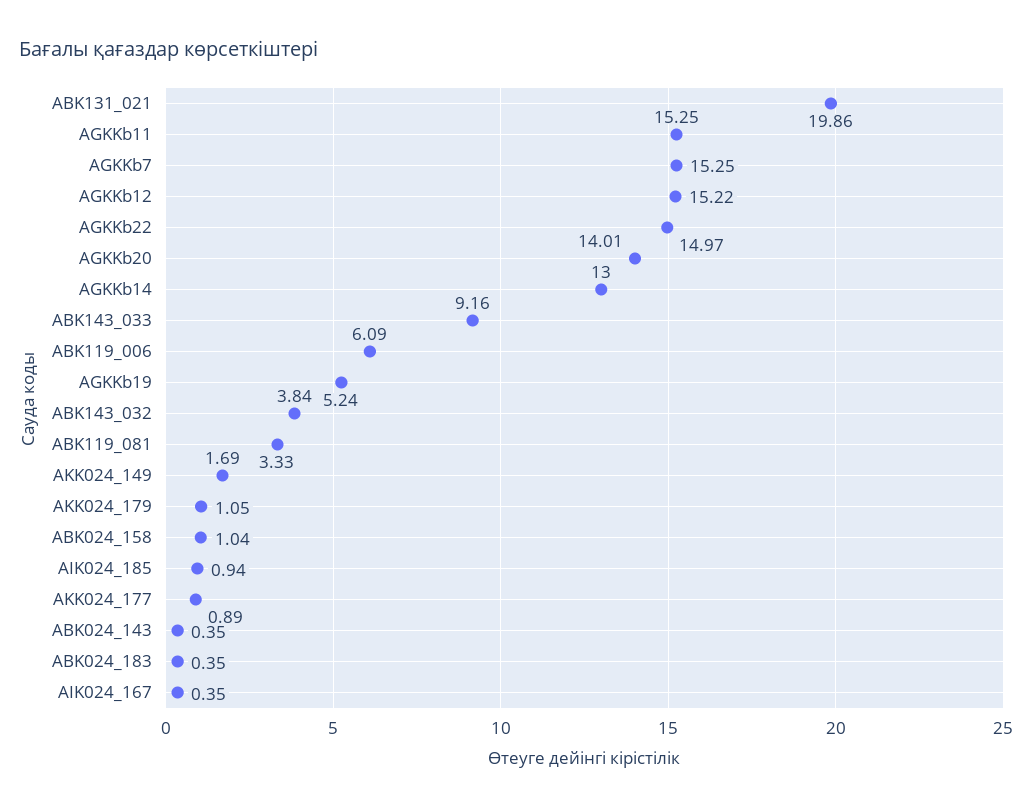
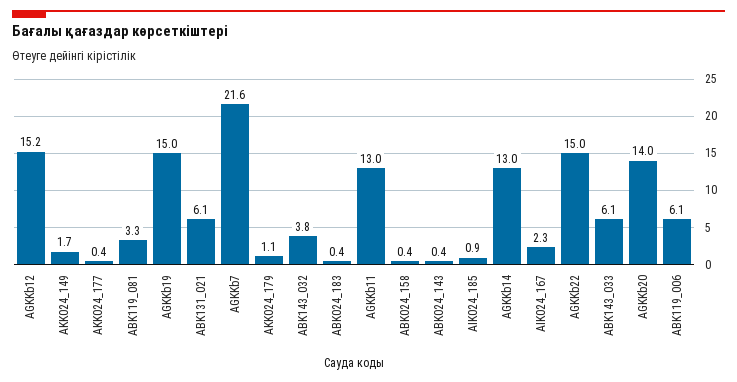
ABK131_021: 19.86 -> 6.1
AGKKb11: 15.25 -> 13
AGKKb7: 15.25 -> 21.6
ABK143_033: 9.16 -> 6.1
AGKKb19: 5.24 -> 15
ABK024_158: 1.04 -> 0.4
AKK024_177: 0.89 -> 0.4
AIK024_167: 0.35 -> 2.3

